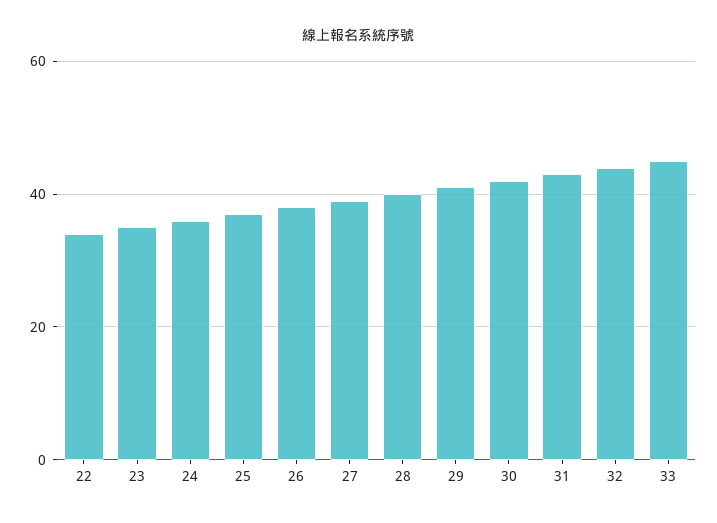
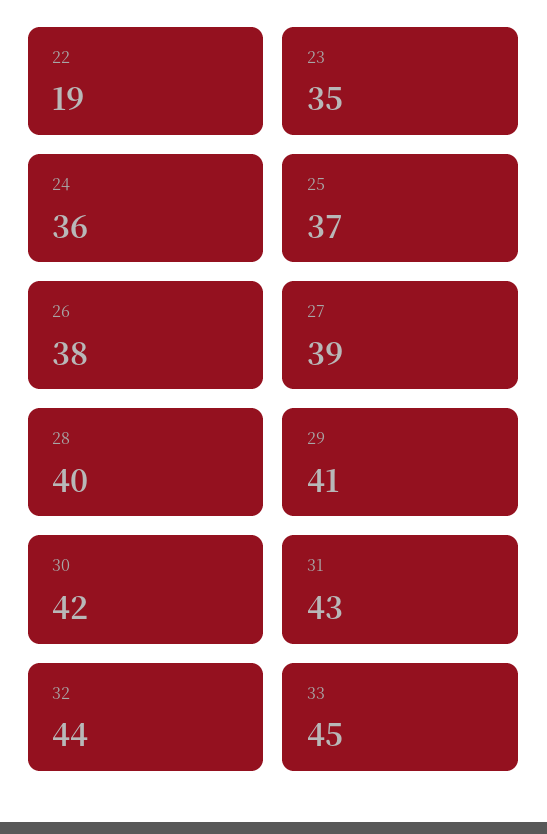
22: 35 -> 19

